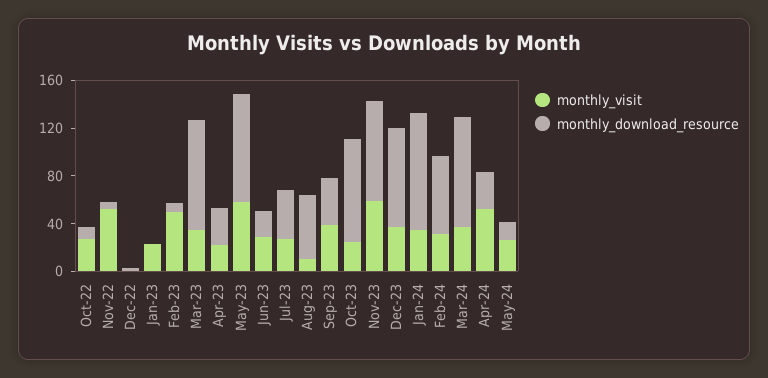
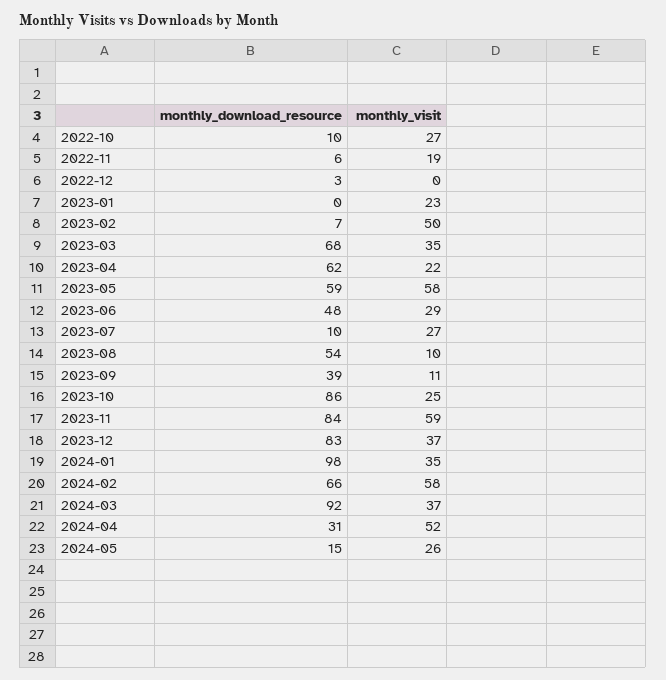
monthly_visit, Nov-22: 50 -> 19
monthly_download_resource, Mar-23: 90 -> 68
monthly_download_resource, Apr-23: 30 -> 62
monthly_download_resource, May-23: 90 -> 59
monthly_download_resource, Jun-23: 20 -> 48
monthly_download_resource, Jul-23: 40 -> 10
monthly_visit, Sep-23: 40 -> 11
monthly_visit, Feb-24: 30 -> 58

